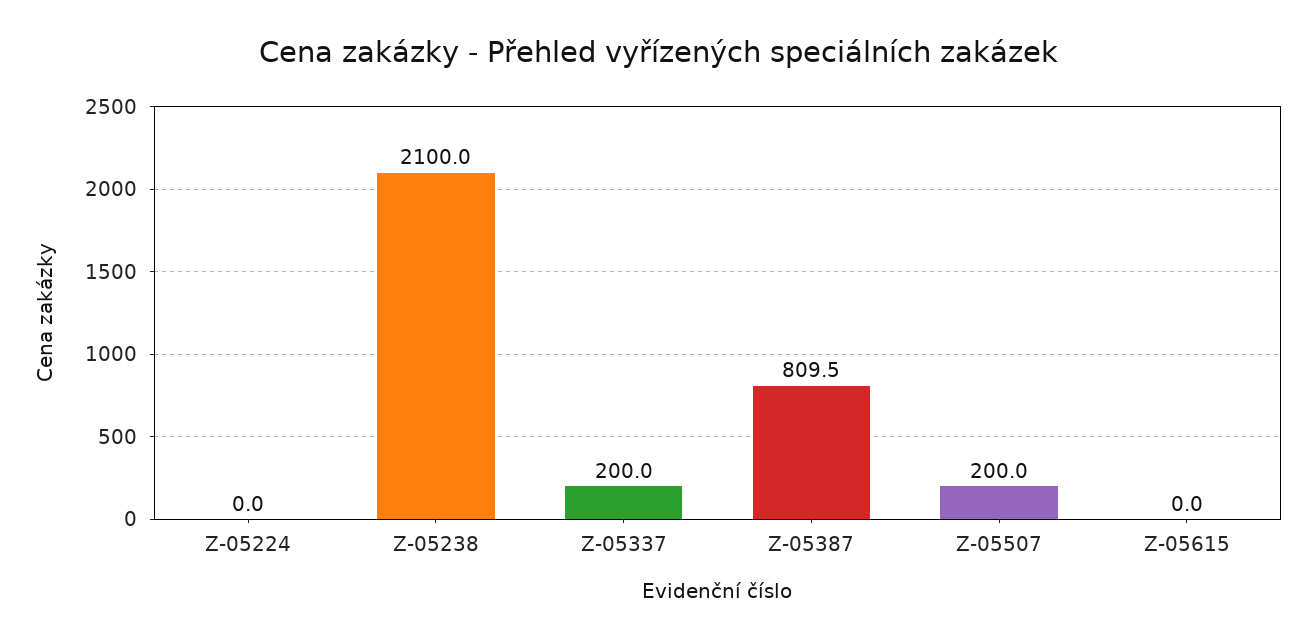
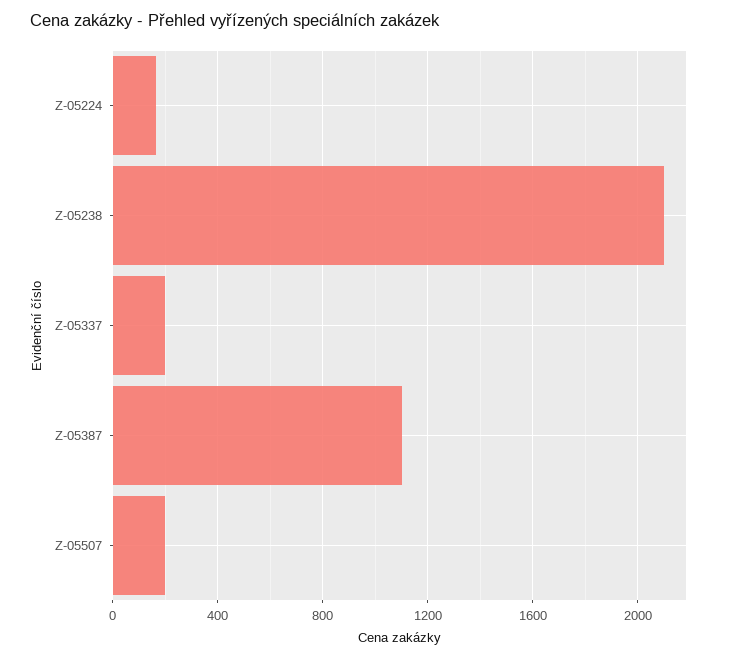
Z-05224: 0 -> 150
Z-05387: 809.5 -> 1100
Z-05615: 0 -> none

